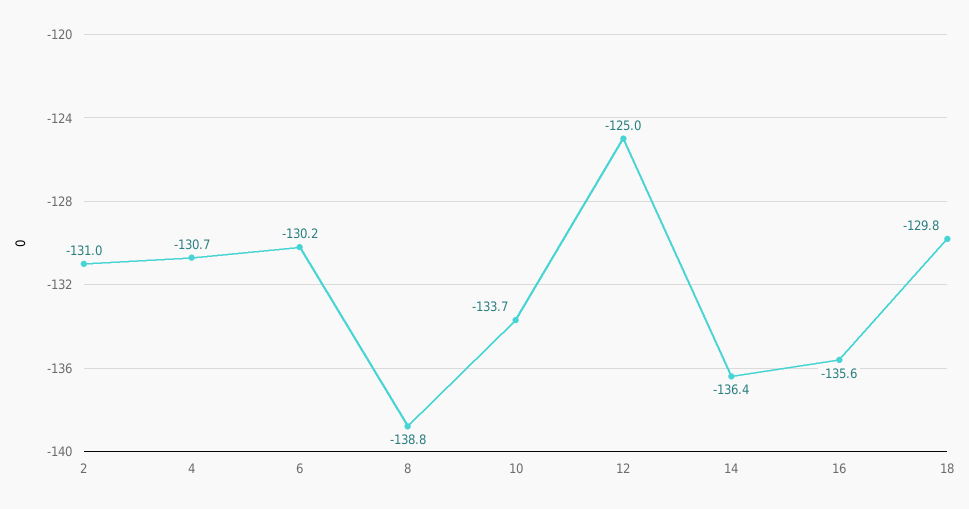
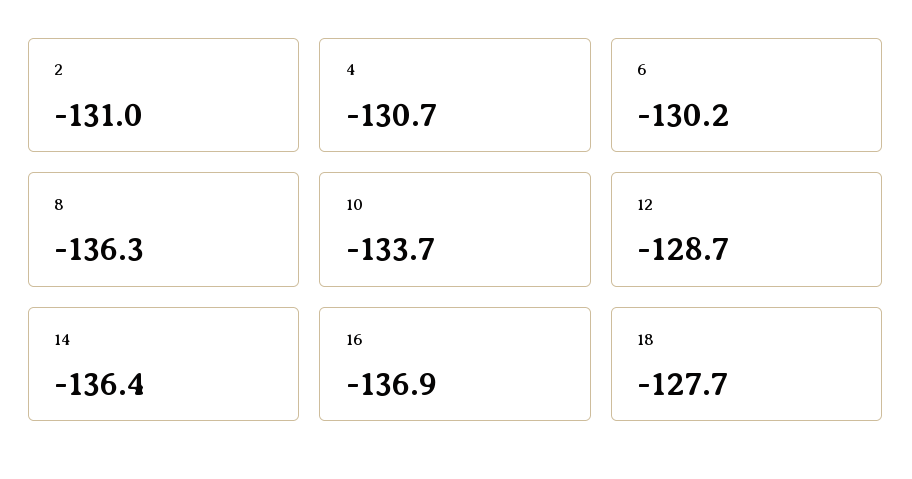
8: -138.8 -> -136.3
12: -125 -> -128.7
16: -135.6 -> -136.9
18: -129.8 -> -127.7

